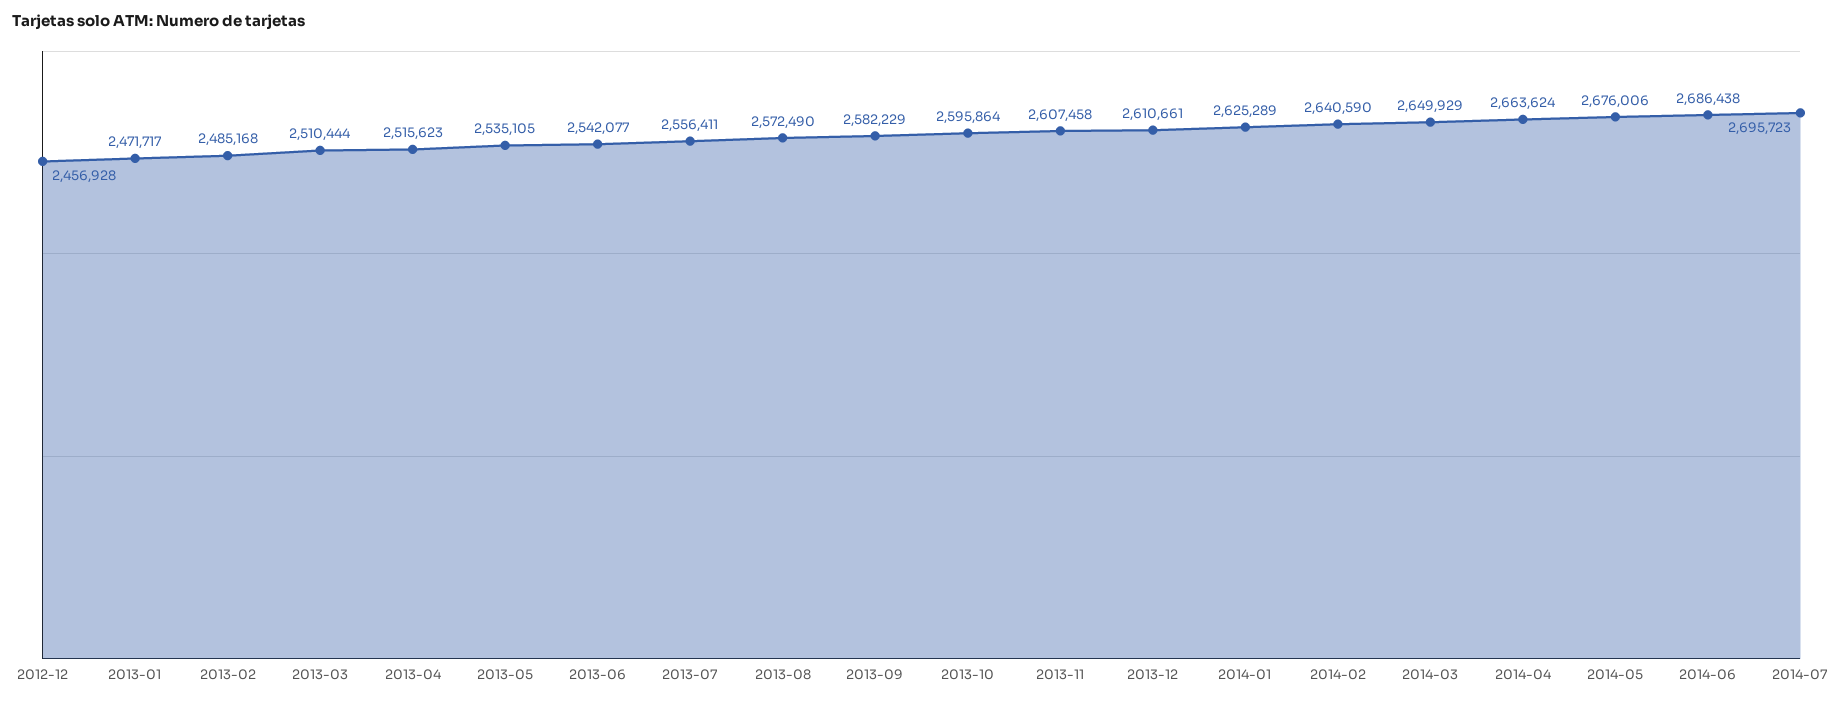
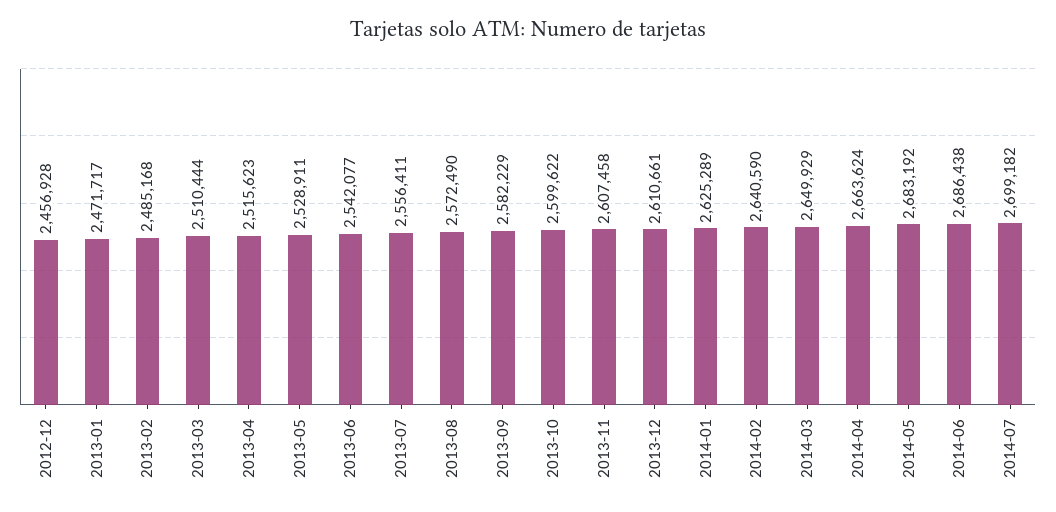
2013-05: 2535105 -> 2528911
2013-10: 2595864 -> 2599622
2014-05: 2676006 -> 2683192
2014-07: 2695723 -> 2699182

